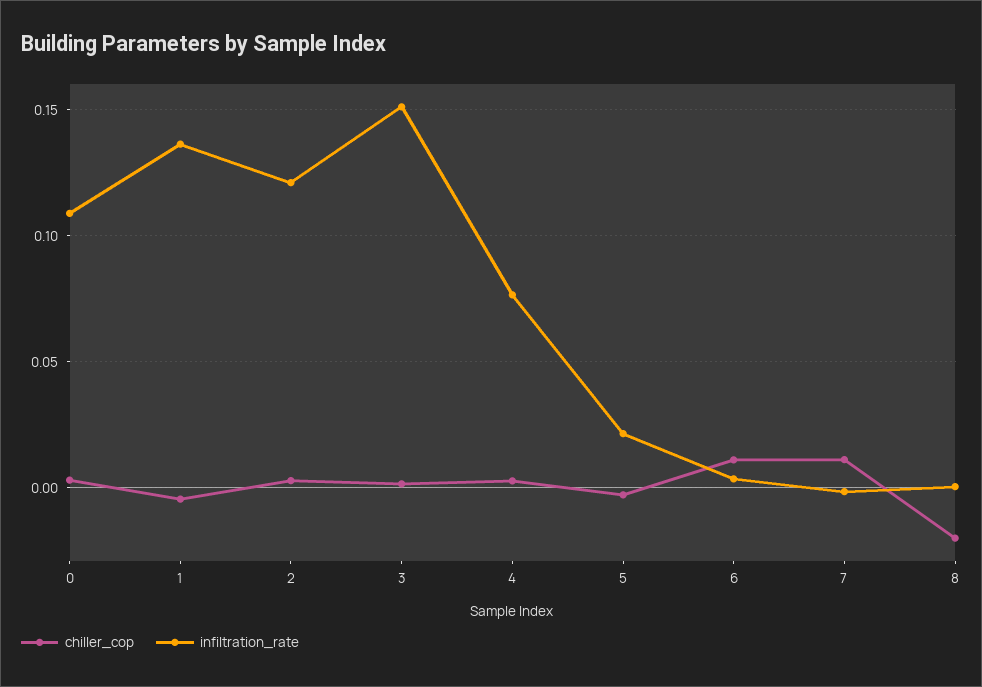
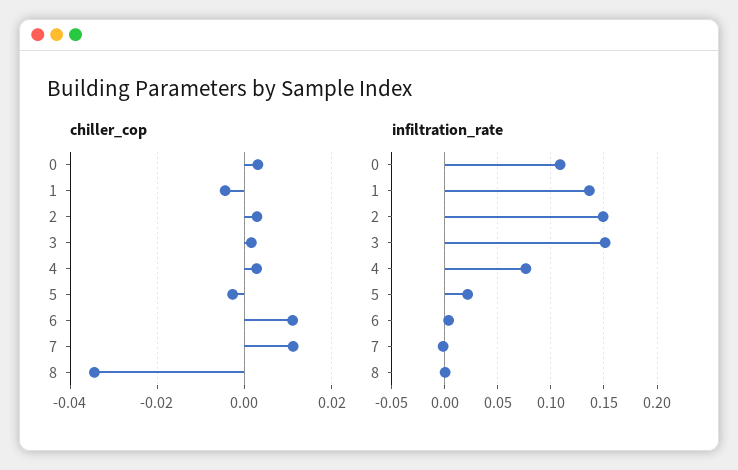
infiltration_rate, 2: 0.12 -> 0.15
chiller_cop, 8: -0.02 -> -0.034

